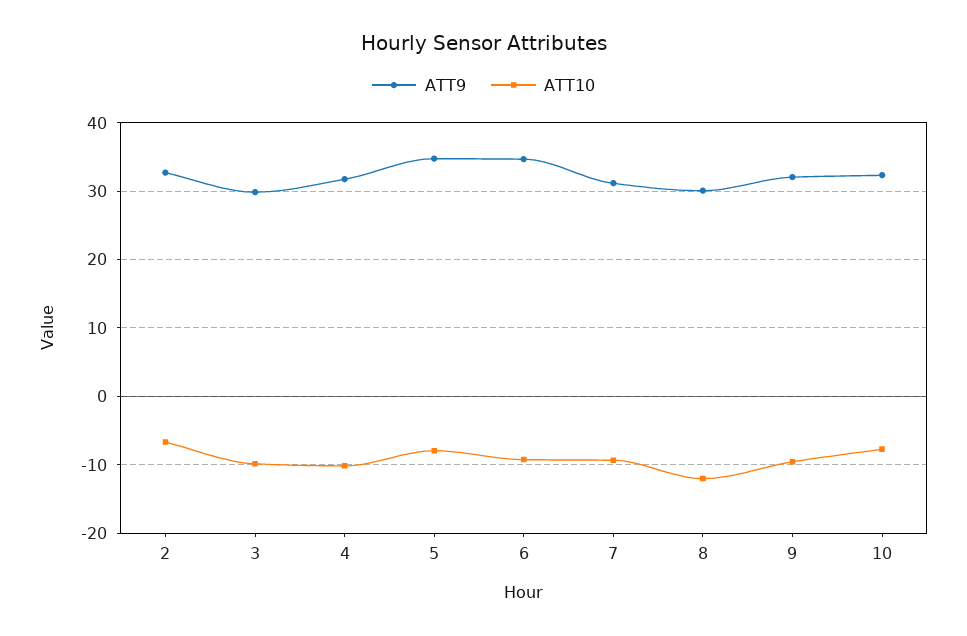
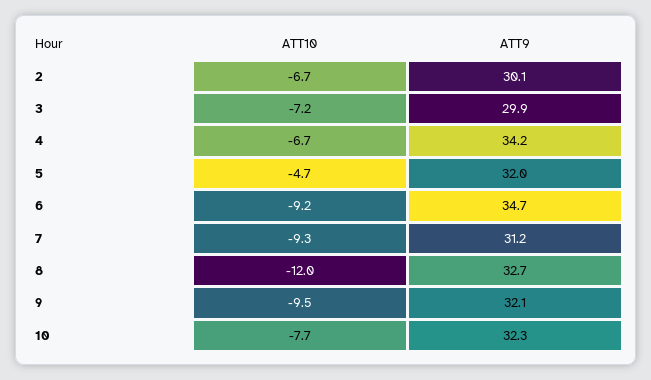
ATT9, 2: 33 -> 30.1
ATT10, 3: -10 -> -7.2
ATT9, 4: 32 -> 34.2
ATT10, 4: -10 -> -6.7
ATT9, 5: 35 -> 32
ATT10, 5: -8 -> -4.7
ATT9, 8: 30 -> 32.7

